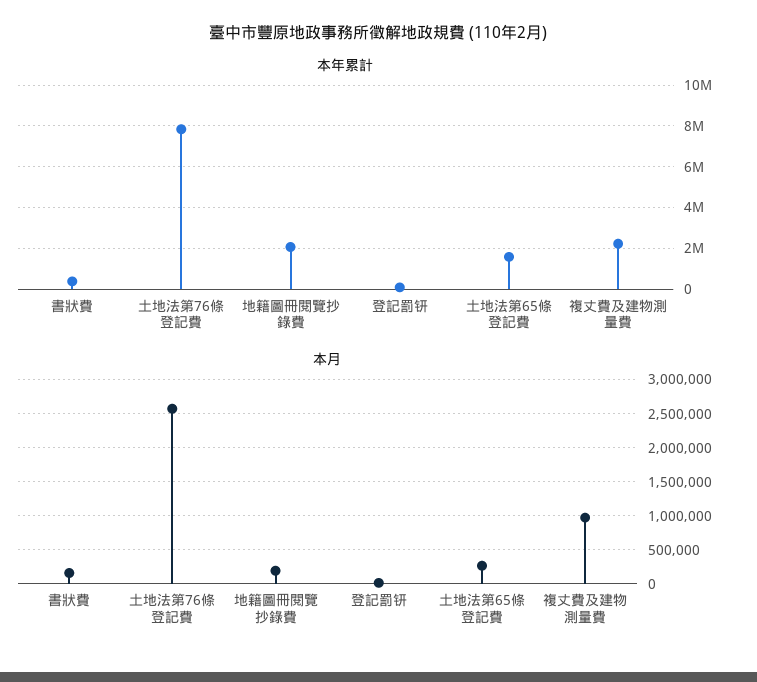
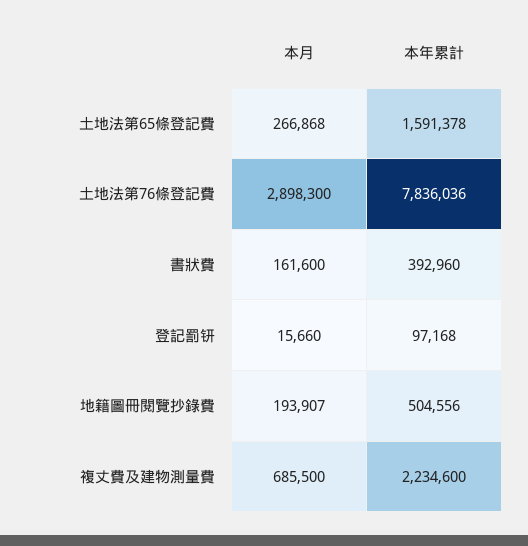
本年累計, 地籍圖冊閱覽抄錄費: 2000000 -> 504556
本月, 土地法第76條登記費: 2600000 -> 2898300
本月, 複丈費及建物測量費: 1000000 -> 685500

